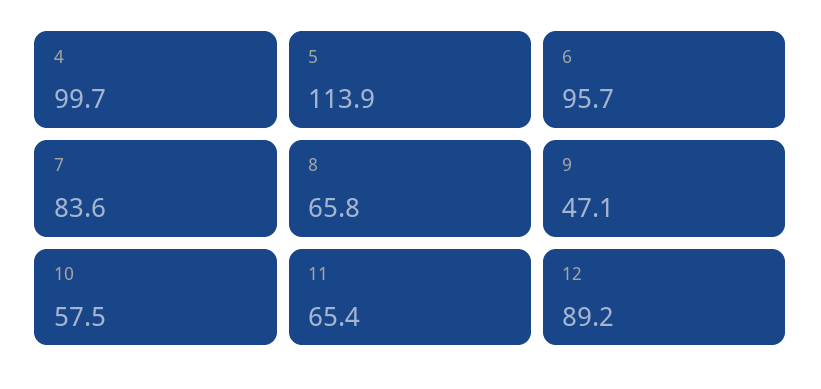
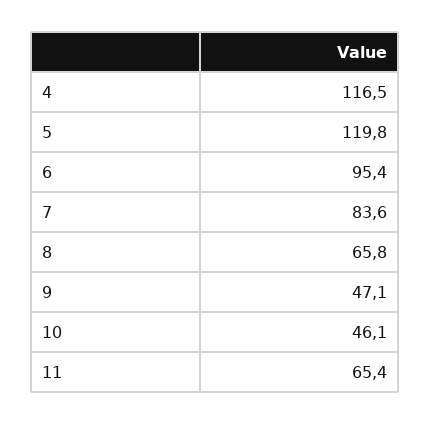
4: 99.7 -> 116.5
5: 113.9 -> 119.8
6: 95.7 -> 95.4
10: 57.5 -> 46.1
12: 89.2 -> none

